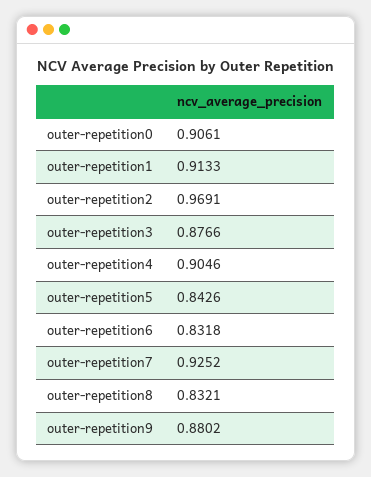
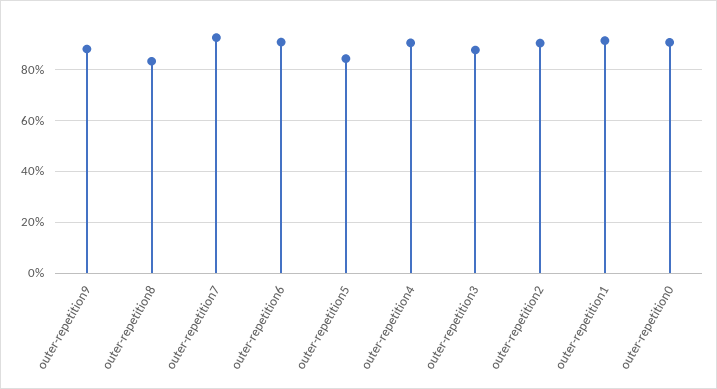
outer-repetition2: 0.9691 -> 0.9
outer-repetition6: 0.8318 -> 0.9

